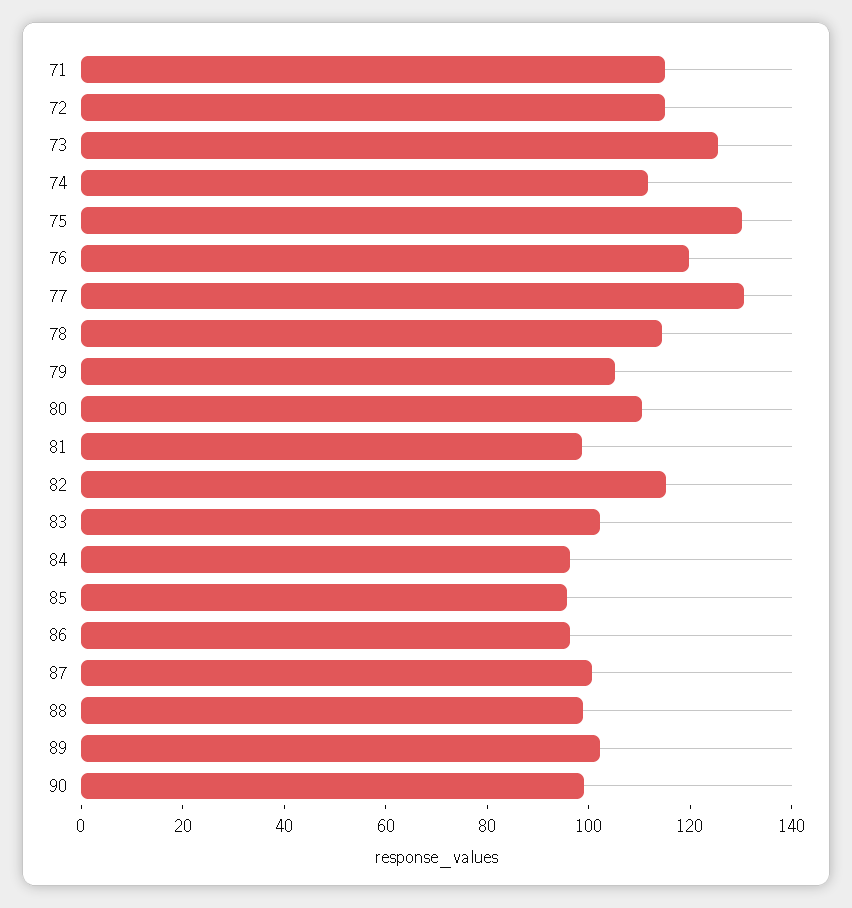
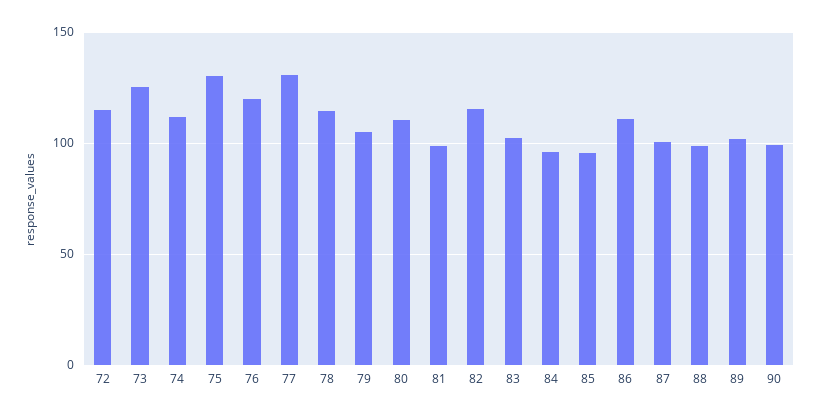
71: 115 -> none
86: 95 -> 110

